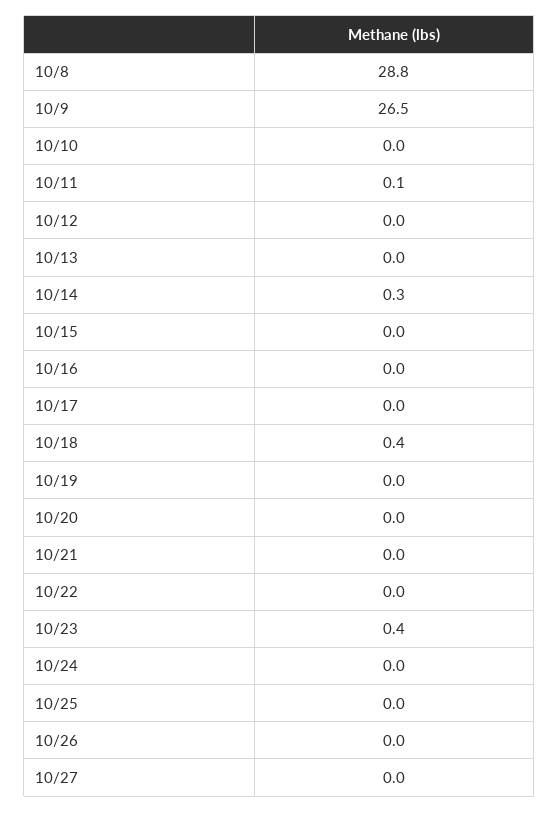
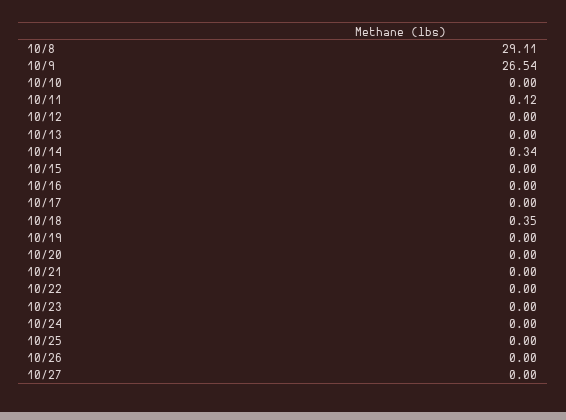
10/8: 28.8 -> 29.11
10/23: 0.4 -> 0

